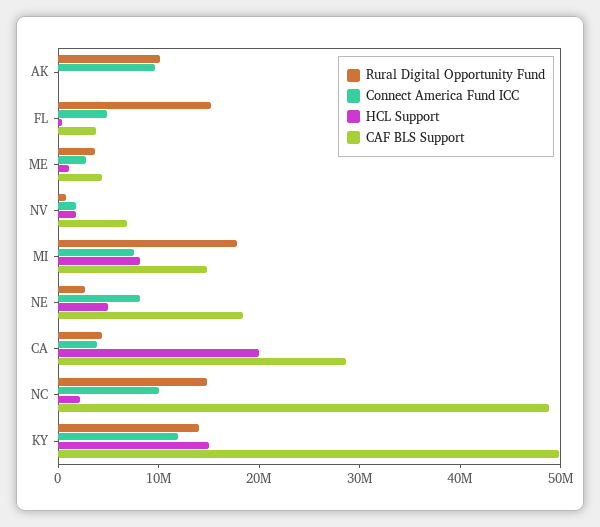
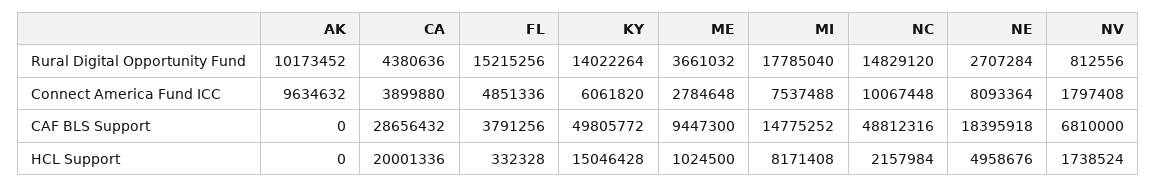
CAF BLS Support, ME: 4000000 -> 9447300
Connect America Fund ICC, KY: 12000000 -> 6061820

